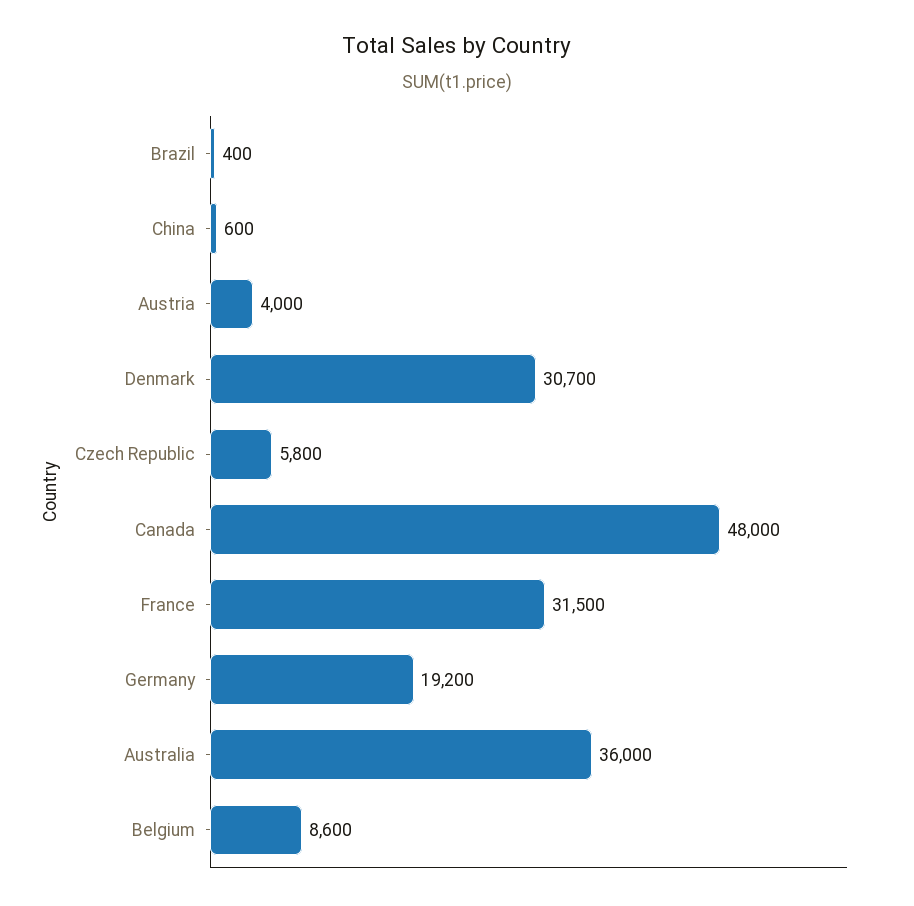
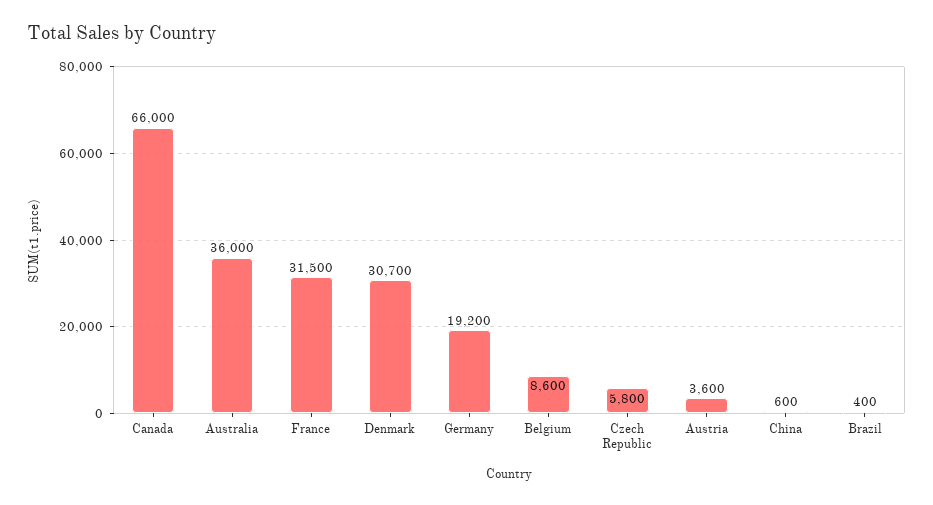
Austria: 4000 -> 3600
Canada: 48000 -> 66000

